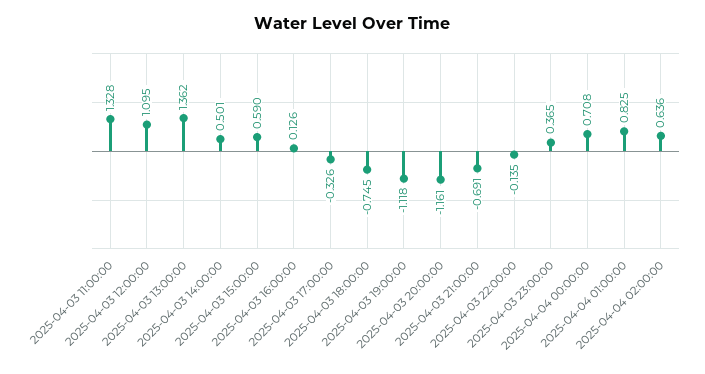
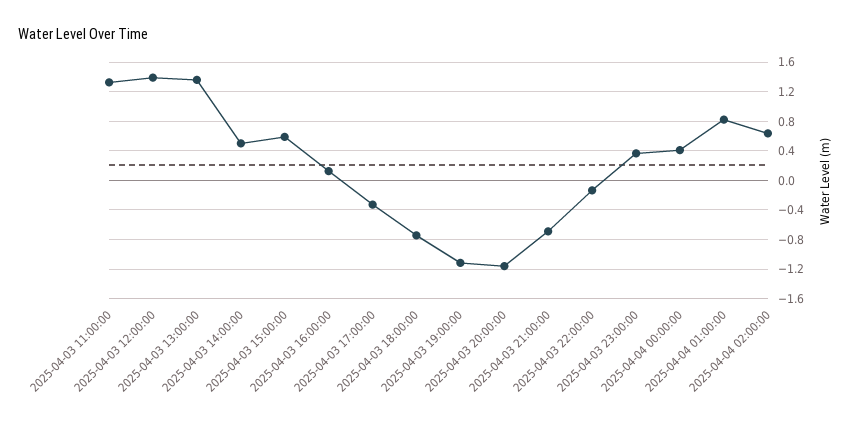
2025-04-03 12:00:00: 1.095 -> 1.4
2025-04-04 00:00:00: 0.708 -> 0.4

